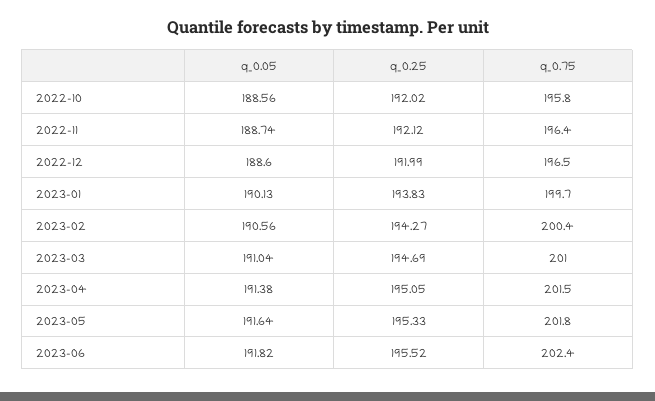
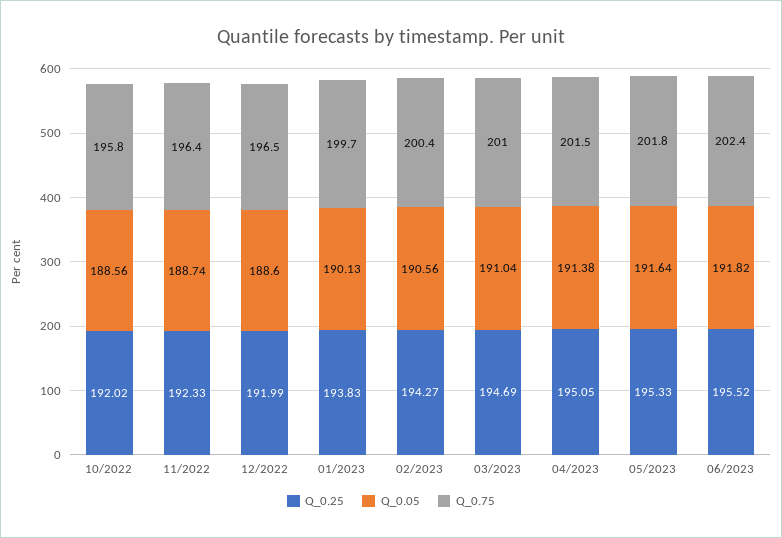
q_0.25, 2022-11: 192.12 -> 192.33

